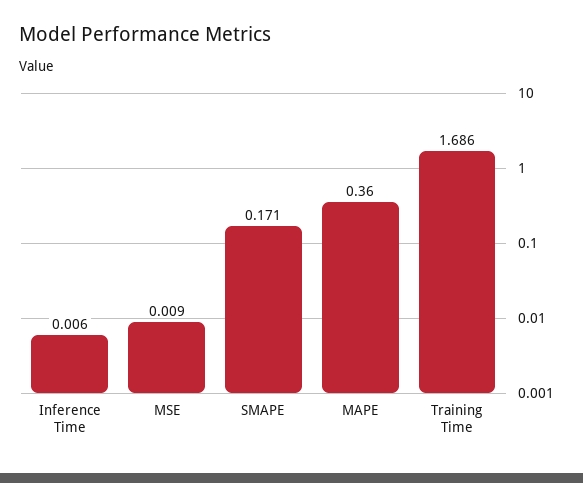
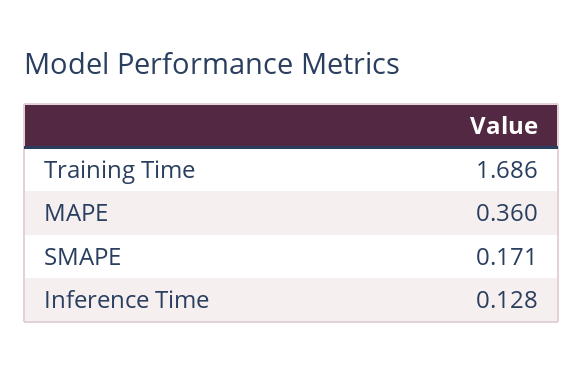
Inference Time: 0.006 -> 0.128
MSE: 0.009 -> none

